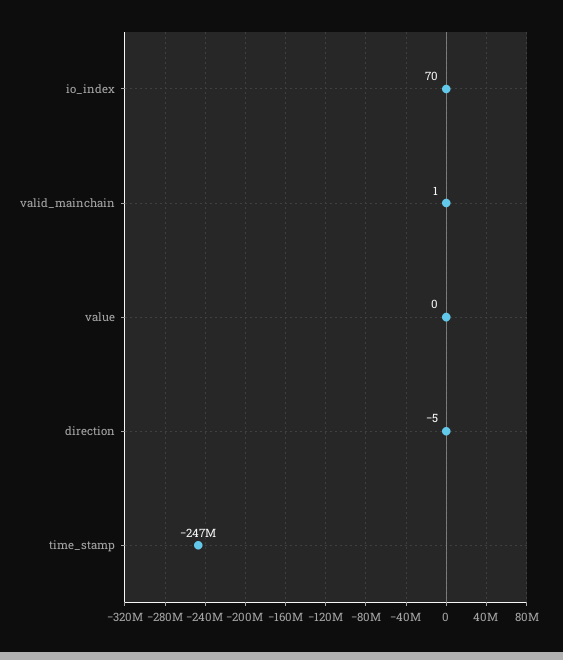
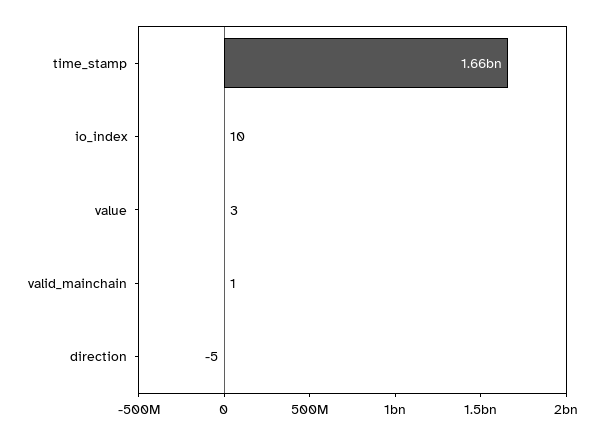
io_index: 70 -> 10
value: 0 -> 3
time_stamp: -247000000 -> 1660000000

